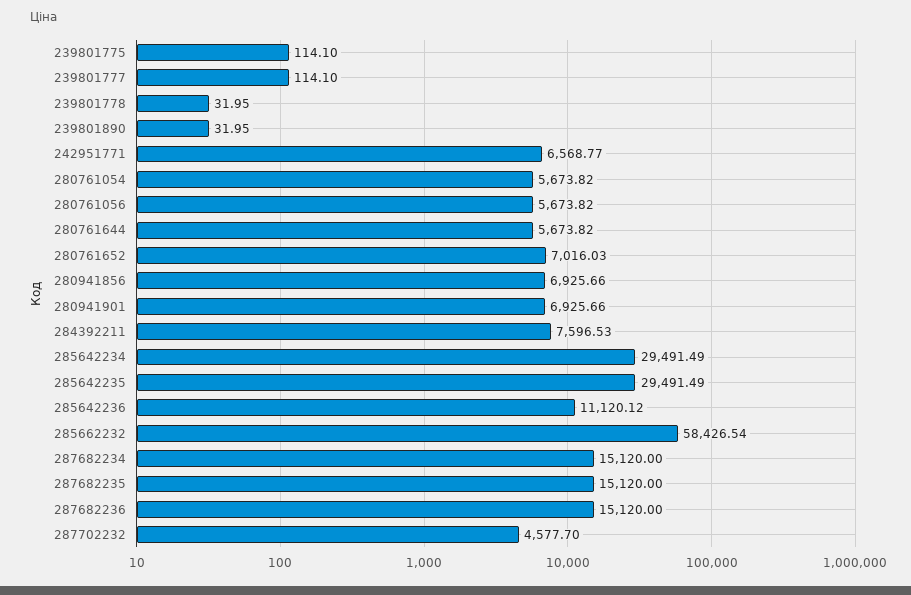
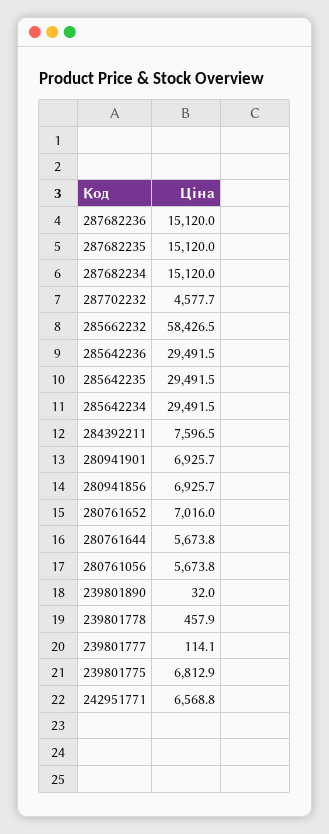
239801775: 114.1 -> 6812.9
239801778: 31.95 -> 457.9
280761054: 5673.82 -> none
285642236: 11120.12 -> 29491.5

